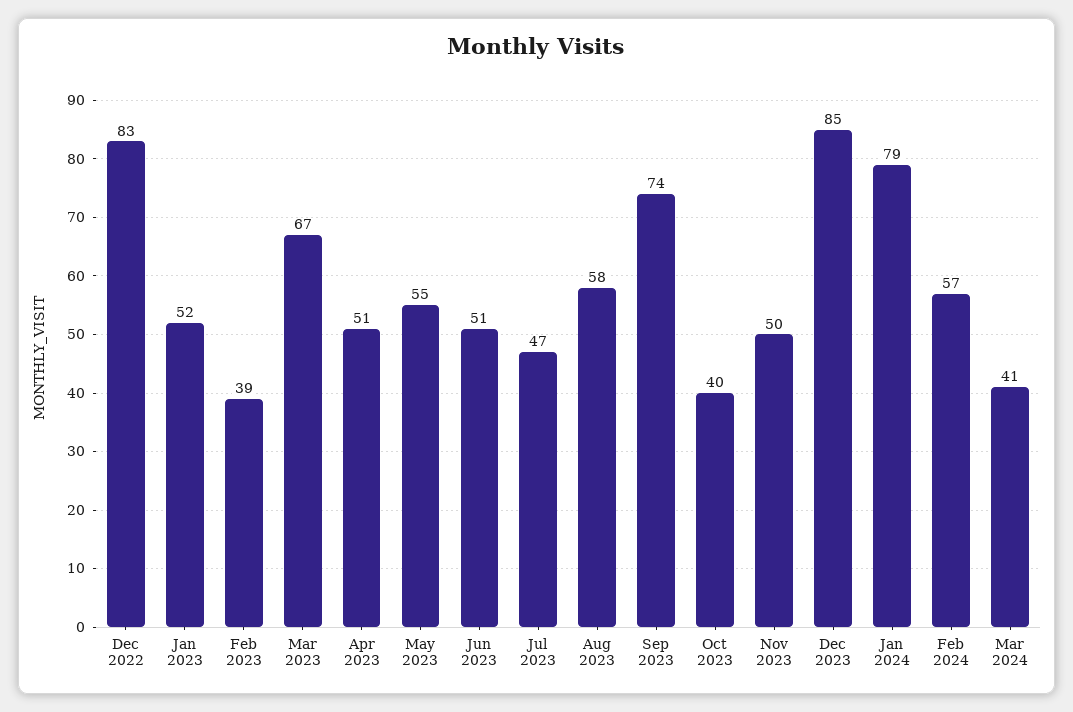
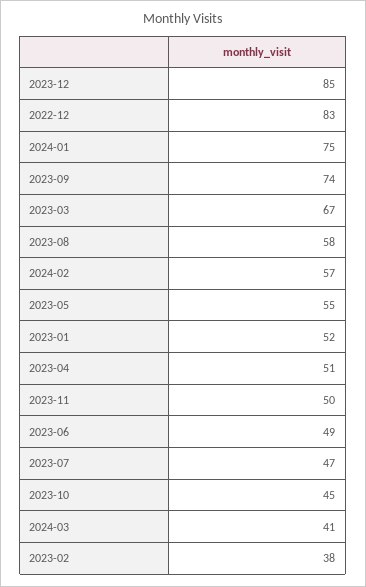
Feb 2023: 39 -> 38
Jun 2023: 51 -> 49
Oct 2023: 40 -> 45
Jan 2024: 79 -> 75

